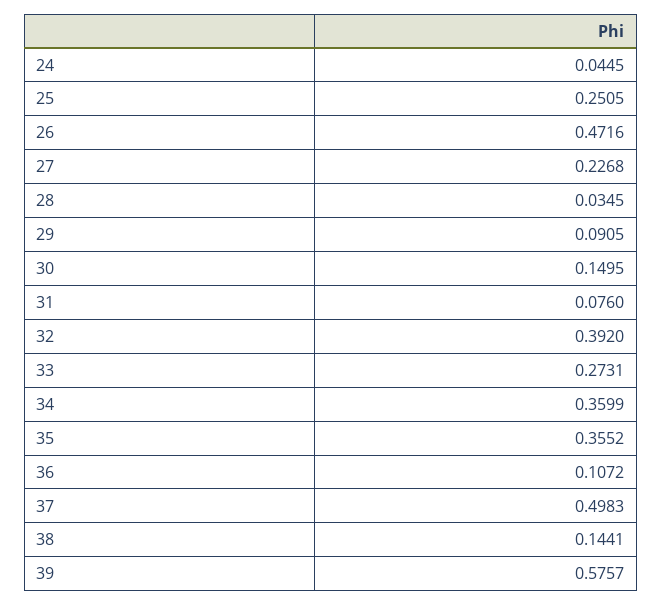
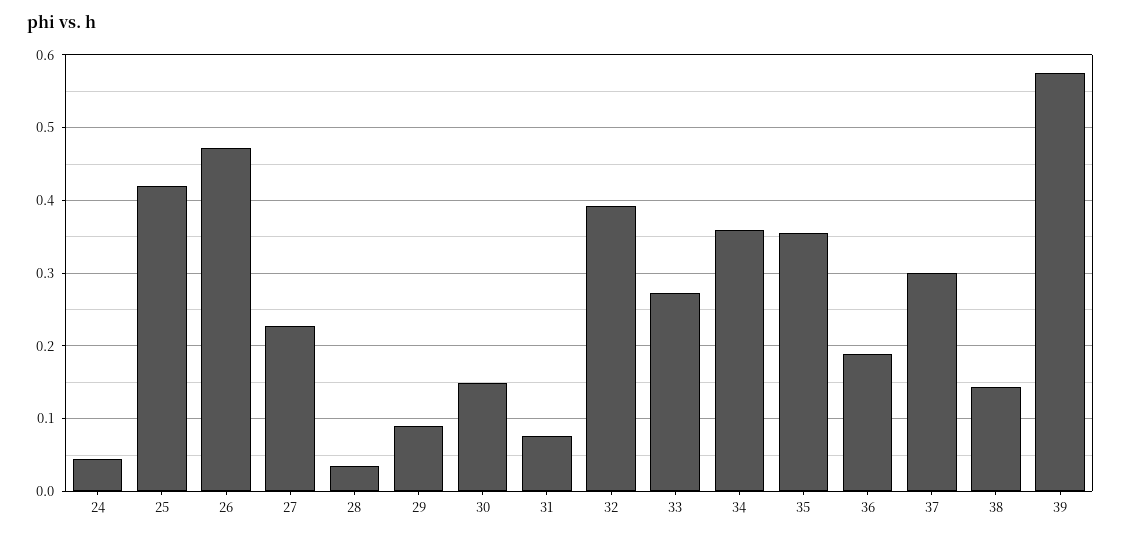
25: 0.2505 -> 0.42
36: 0.1072 -> 0.19
37: 0.4983 -> 0.3

